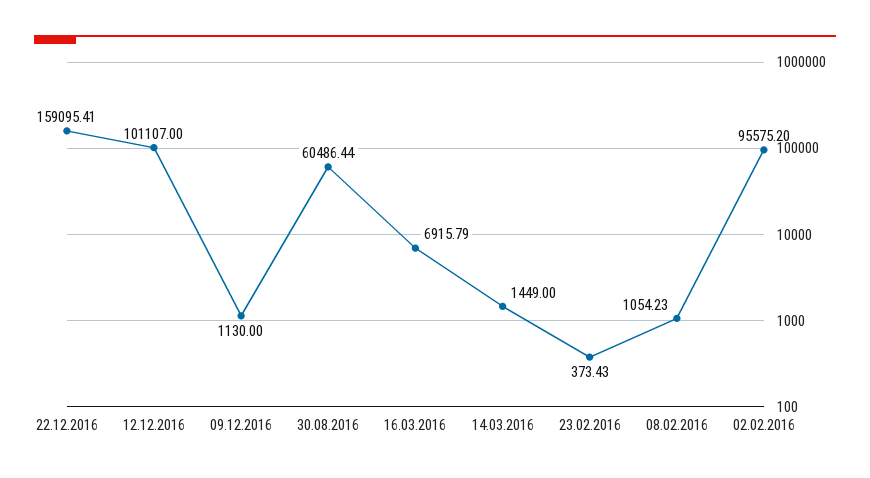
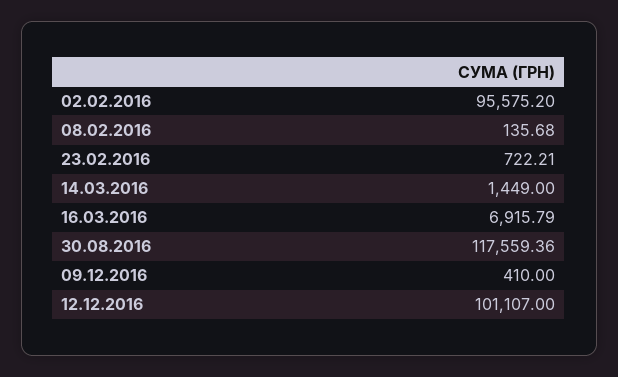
22.12.2016: 159095.41 -> none
09.12.2016: 1130 -> 410
30.08.2016: 60486.44 -> 117559.36
23.02.2016: 373.43 -> 722.21
08.02.2016: 1054.23 -> 135.68

